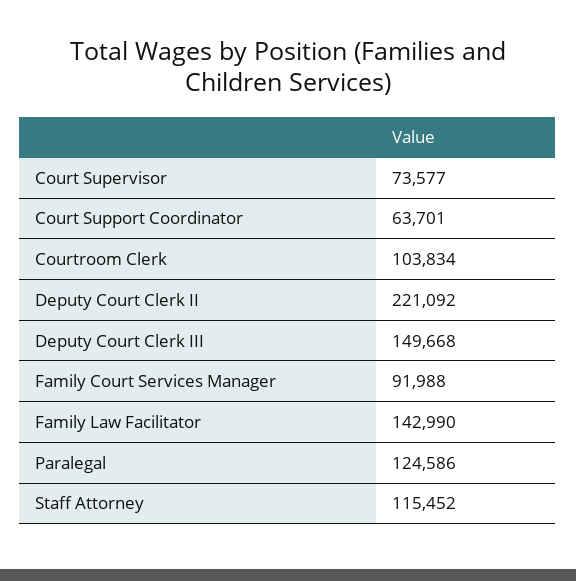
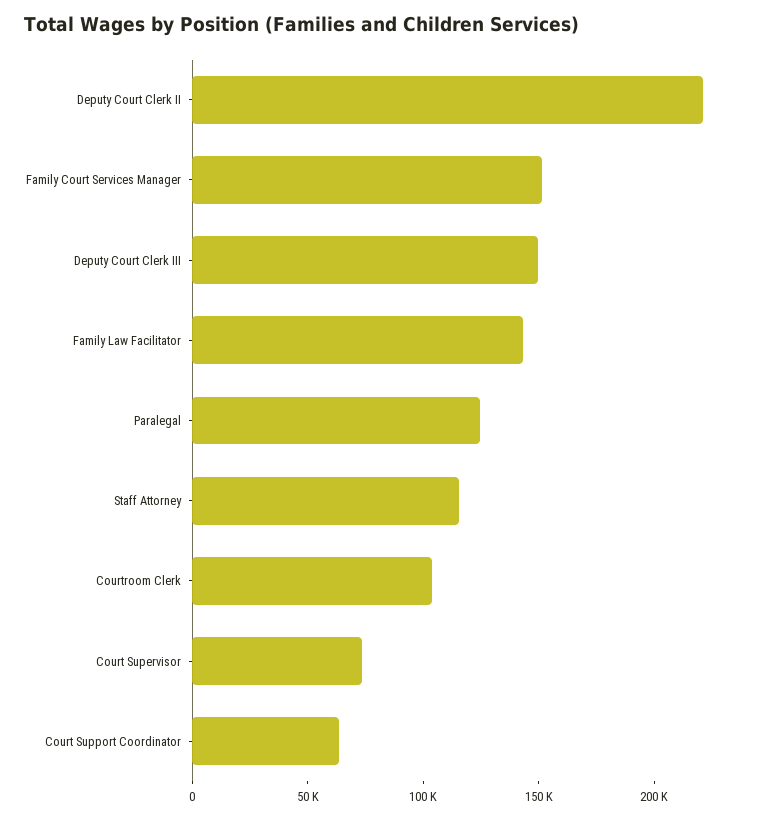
Family Court Services Manager: 91988 -> 150000

